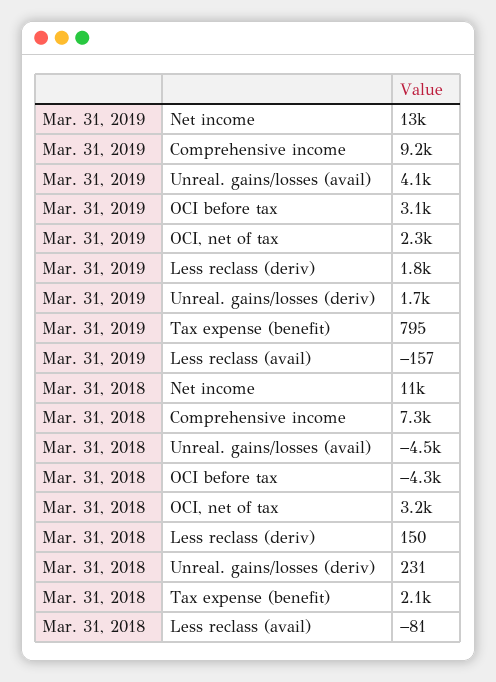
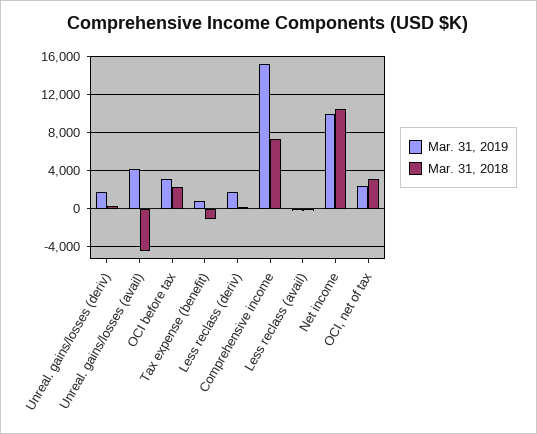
Mar. 31, 2019, Net income: 13000 -> 10000
Mar. 31, 2019, Comprehensive income: 9200 -> 15000
Mar. 31, 2018, OCI before tax: -4300 -> 2000
Mar. 31, 2018, Tax expense (benefit): 2100 -> -1000

